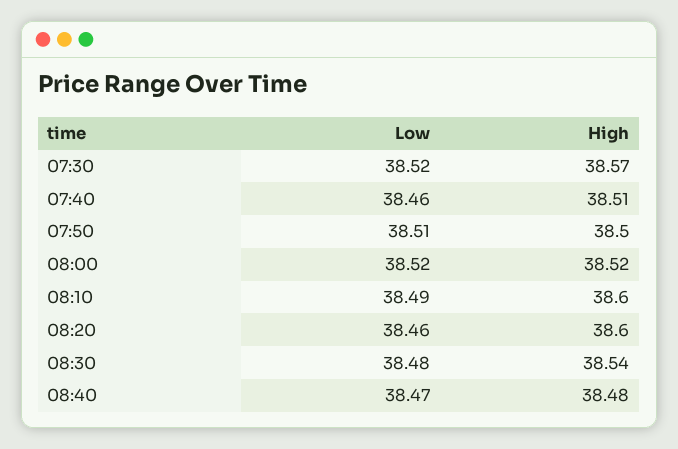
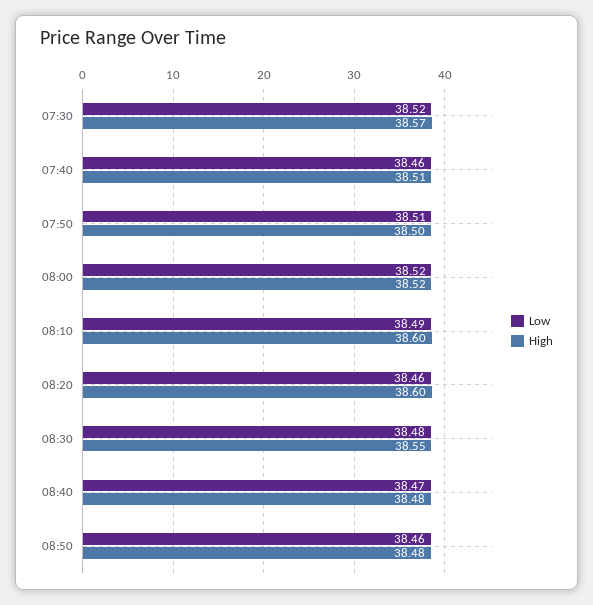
High, 08:30: 38.54 -> 38.55
Low, 08:50: none -> 38.46
High, 08:50: none -> 38.48

